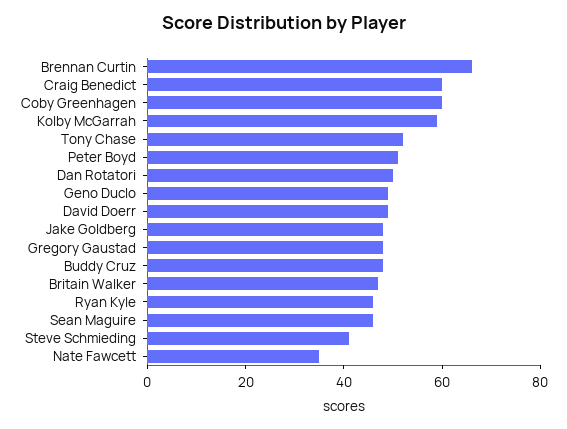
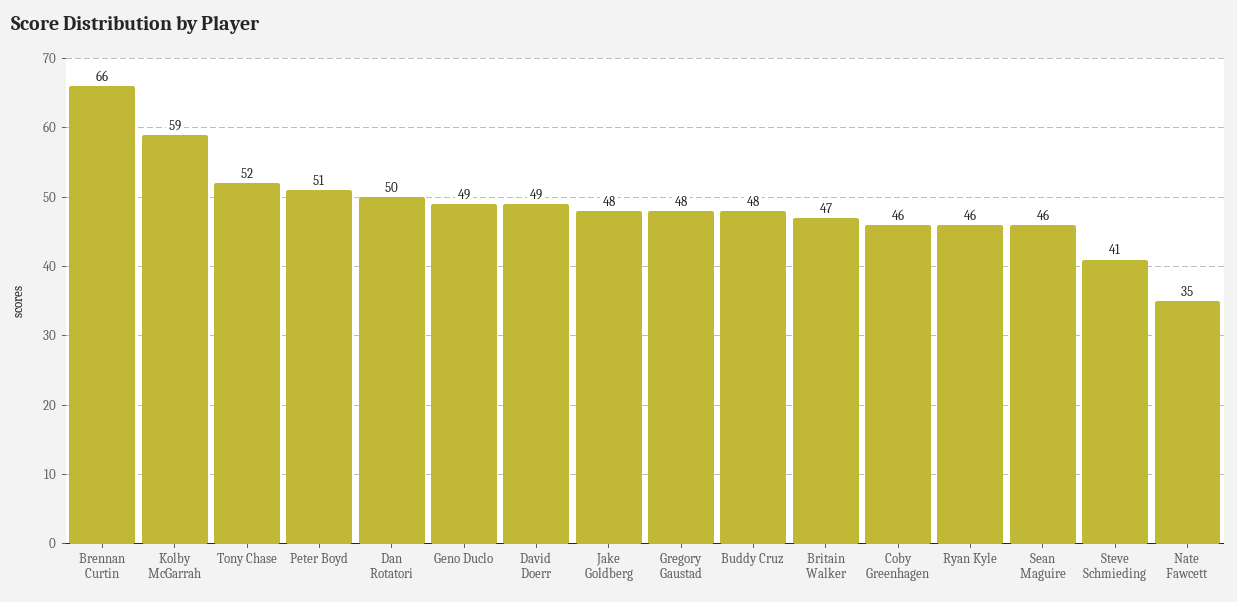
Craig Benedict: 60 -> none
Coby Greenhagen: 60 -> 46

